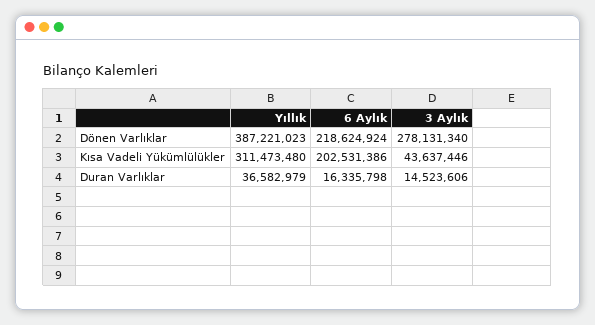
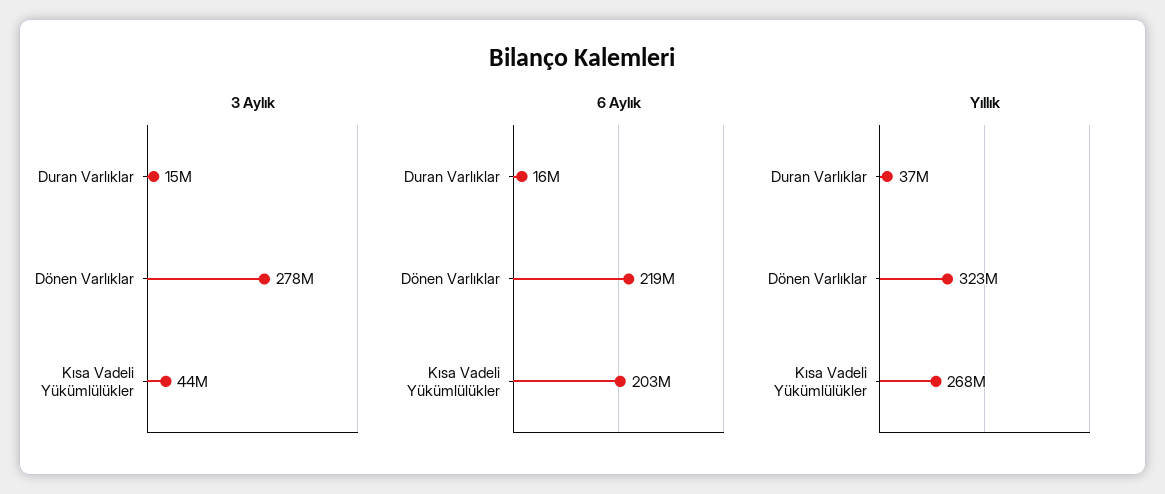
Yıllık, Dönen Varlıklar: 387221023 -> 323000000
Yıllık, Kısa Vadeli Yükümlülükler: 311473480 -> 268000000

